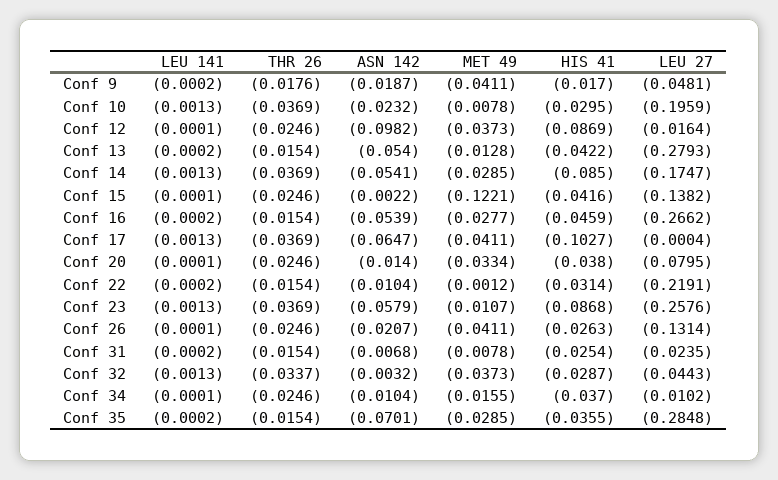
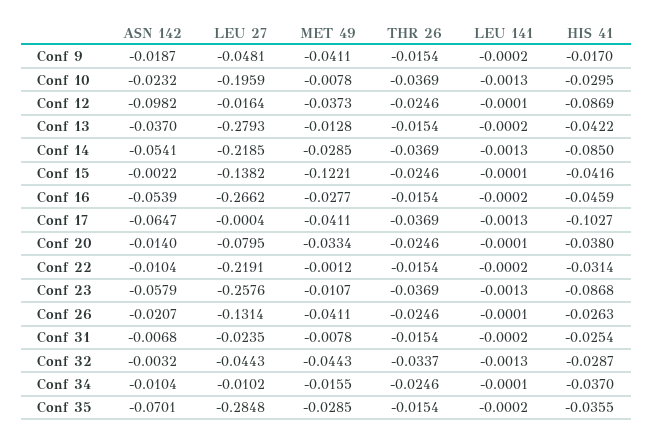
THR 26, Conf 9: -0.0176 -> -0.0154
ASN 142, Conf 13: -0.054 -> -0.037
LEU 27, Conf 14: -0.1747 -> -0.2185
MET 49, Conf 32: -0.0373 -> -0.0443

